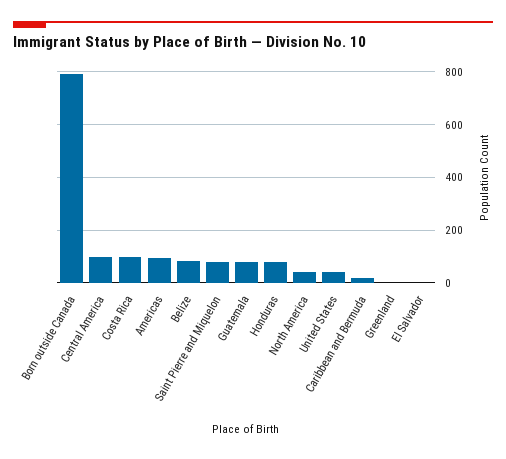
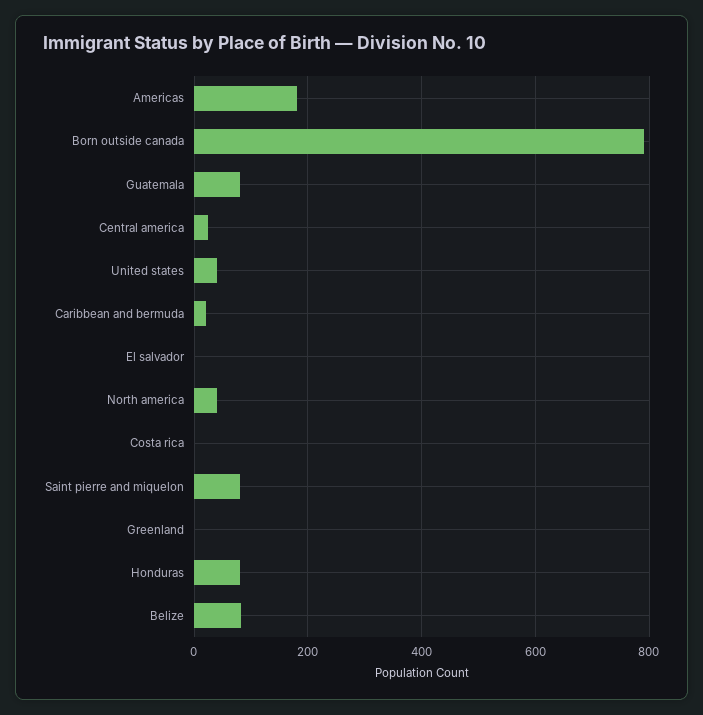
Central America: 100 -> 20
Costa Rica: 100 -> 0
Americas: 100 -> 180

